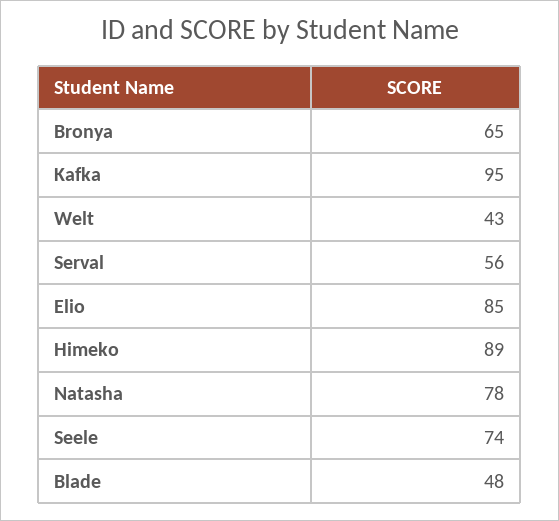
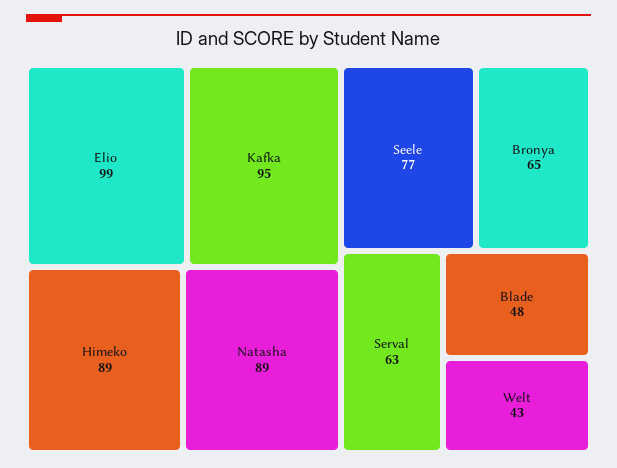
Serval: 56 -> 63
Elio: 85 -> 99
Natasha: 78 -> 89
Seele: 74 -> 77

